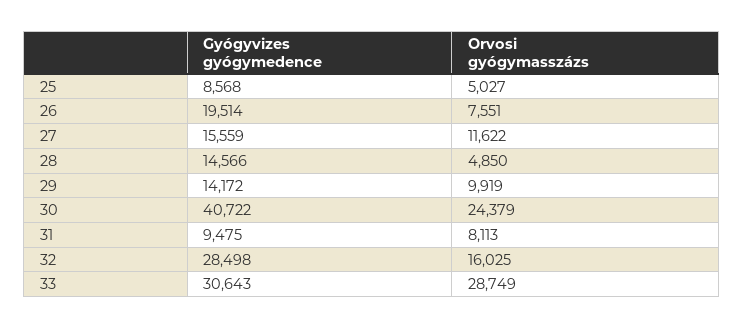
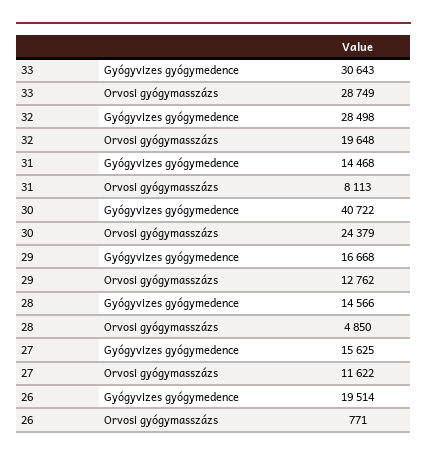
Gyógyvizes gyógymedence, 25: 8568 -> none
Orvosi gyógymasszázs, 25: 5027 -> none
Orvosi gyógymasszázs, 26: 7551 -> 771
Gyógyvizes gyógymedence, 27: 15559 -> 15625
Gyógyvizes gyógymedence, 29: 14172 -> 16668
Orvosi gyógymasszázs, 29: 9919 -> 12762
Gyógyvizes gyógymedence, 31: 9475 -> 14468
Orvosi gyógymasszázs, 32: 16025 -> 19648

